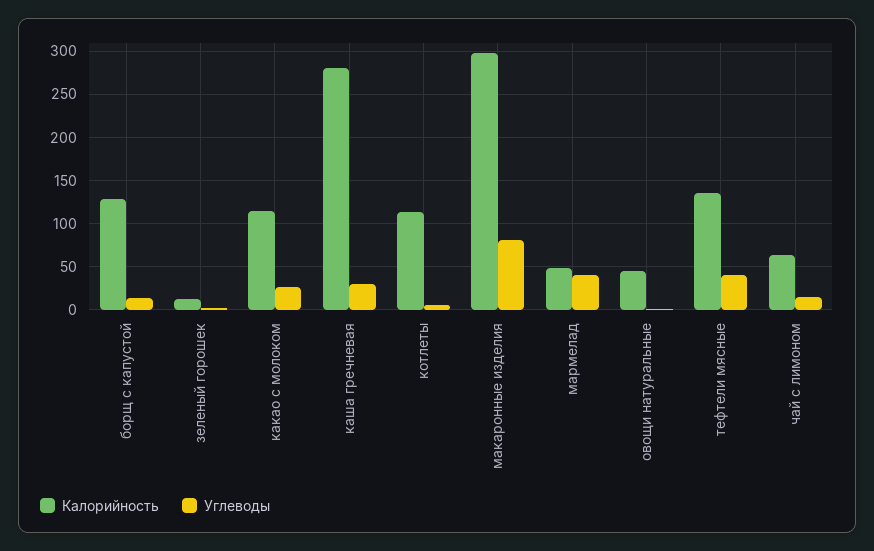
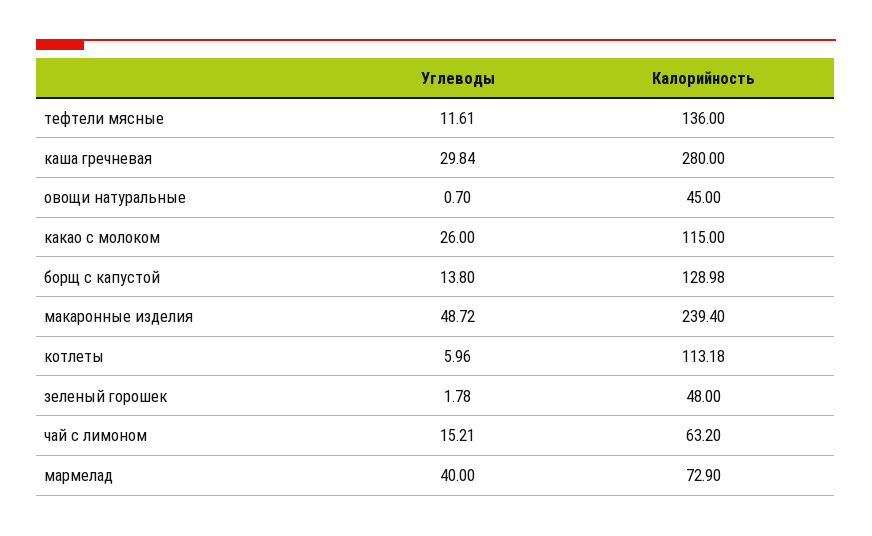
Калорийность, зеленый горошек: 10 -> 48
Калорийность, макаронные изделия: 300 -> 239.4
Углеводы, макаронные изделия: 80 -> 48.72
Калорийность, мармелад: 50 -> 72.9
Углеводы, тефтели мясные: 40 -> 11.61

